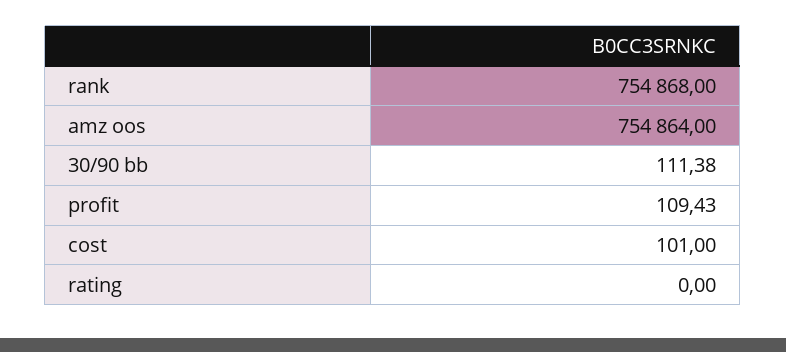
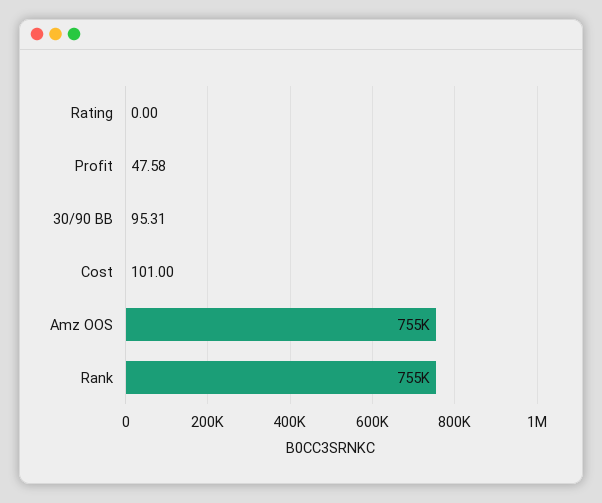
30/90 bb: 111.38 -> 95.31
profit: 109.43 -> 47.58

